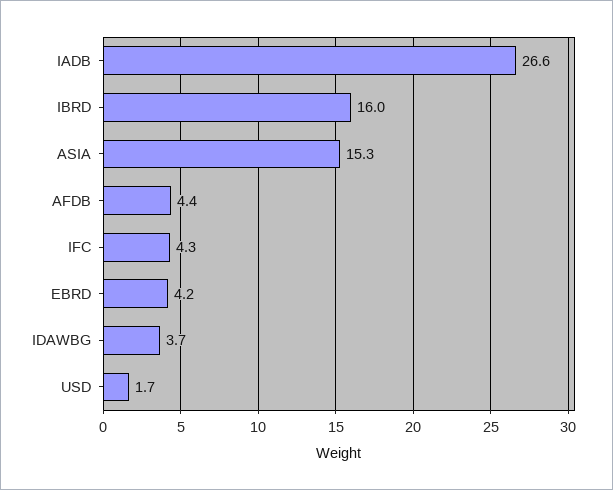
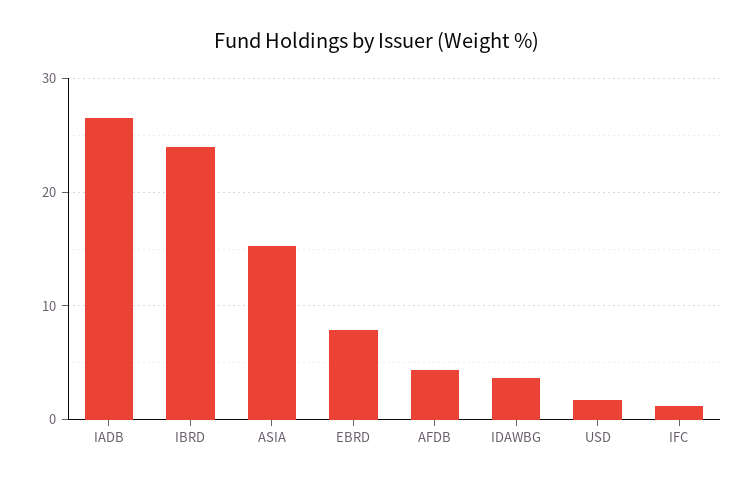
IBRD: 16 -> 24
IFC: 4.3 -> 1
EBRD: 4.2 -> 8

